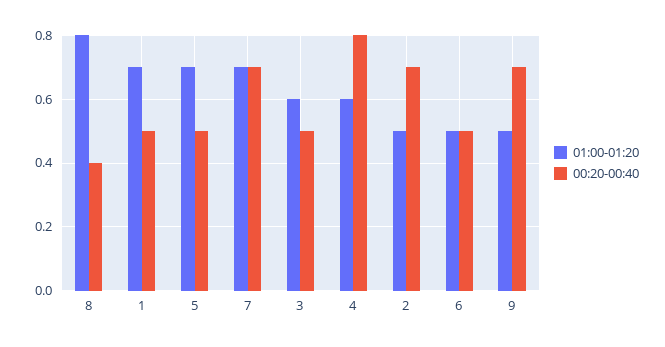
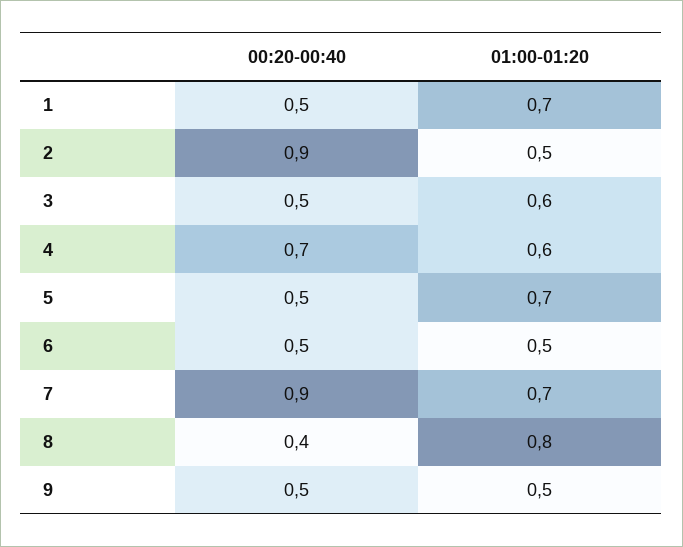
00:20-00:40, 7: 0.7 -> 0.9
00:20-00:40, 4: 0.8 -> 0.7
00:20-00:40, 2: 0.7 -> 0.9
00:20-00:40, 9: 0.7 -> 0.5

